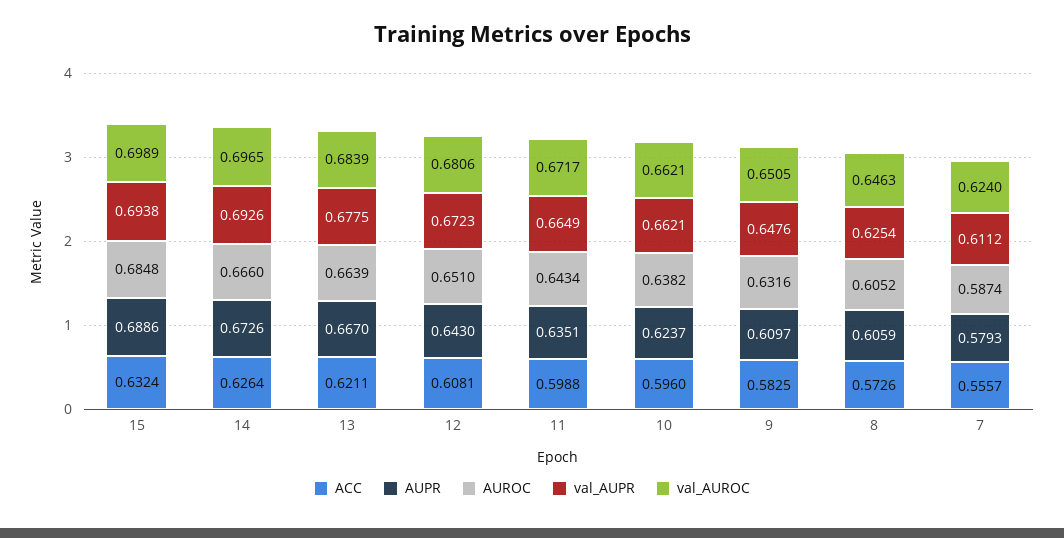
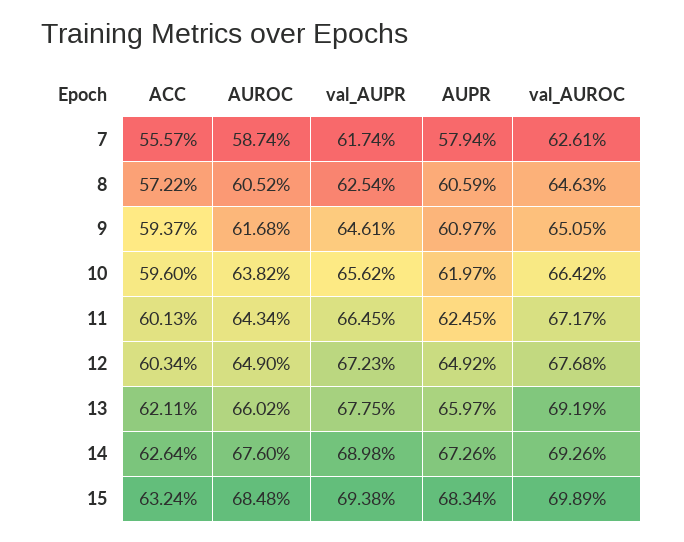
AUPR, 15: 0.6886 -> 0.6834
AUROC, 14: 0.666 -> 0.676
val_AUPR, 14: 0.6926 -> 0.6898
val_AUROC, 14: 0.6965 -> 0.6926
AUPR, 13: 0.667 -> 0.6597
AUROC, 13: 0.6639 -> 0.6602
val_AUROC, 13: 0.6839 -> 0.6919
ACC, 12: 0.6081 -> 0.6034
AUPR, 12: 0.643 -> 0.6492
AUROC, 12: 0.651 -> 0.649
val_AUROC, 12: 0.6806 -> 0.6768
ACC, 11: 0.5988 -> 0.6013
AUPR, 11: 0.6351 -> 0.6245
val_AUPR, 11: 0.6649 -> 0.6645
AUPR, 10: 0.6237 -> 0.6197
val_AUPR, 10: 0.6621 -> 0.6562
val_AUROC, 10: 0.6621 -> 0.6642
ACC, 9: 0.5825 -> 0.5937
AUROC, 9: 0.6316 -> 0.6168
val_AUPR, 9: 0.6476 -> 0.6461
ACC, 8: 0.5726 -> 0.5722
AUPR, 7: 0.5793 -> 0.5794
val_AUPR, 7: 0.6112 -> 0.6174
val_AUROC, 7: 0.624 -> 0.6261

